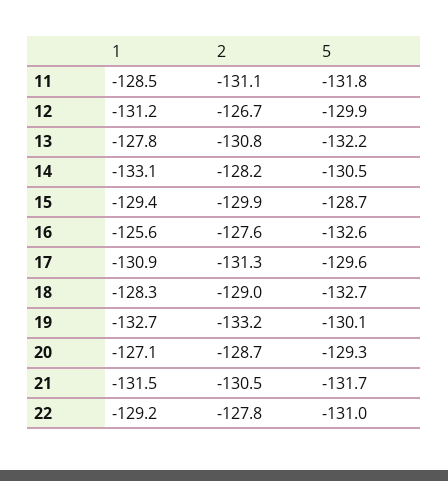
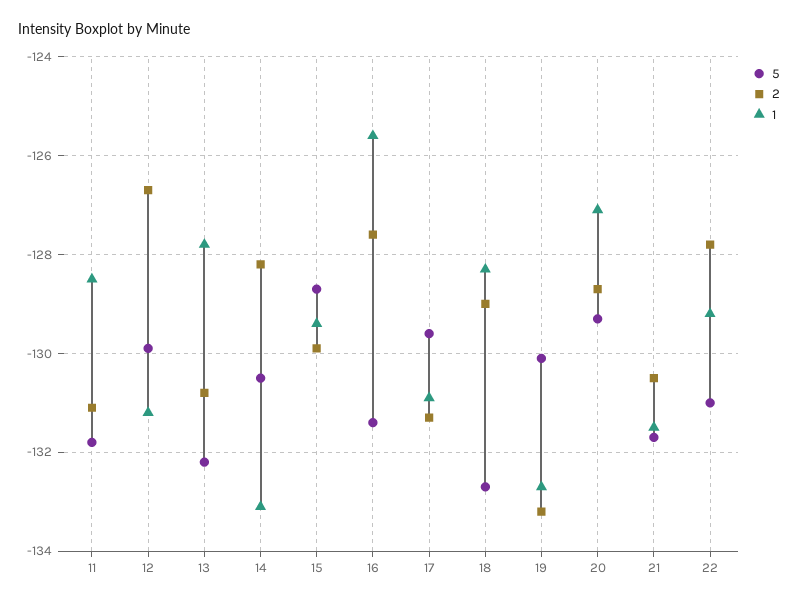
5, 16: -132.6 -> -131.5

